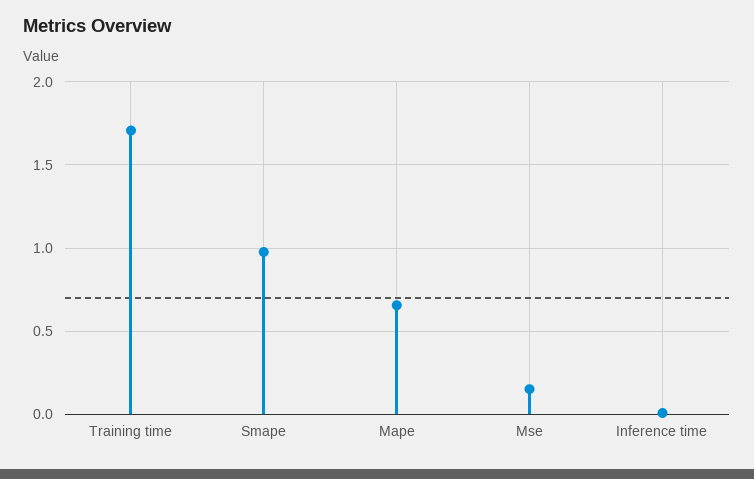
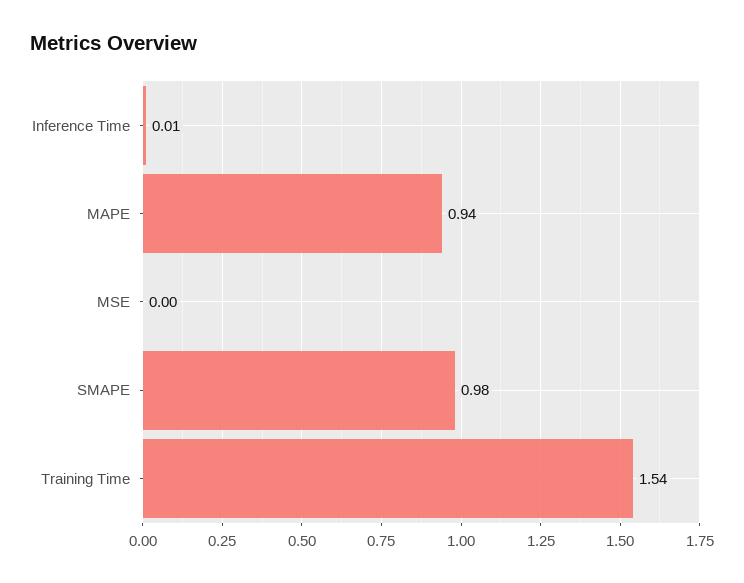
Training time: 1.7 -> 1.54
Mape: 0.65 -> 0.94
Mse: 0.15 -> 0

